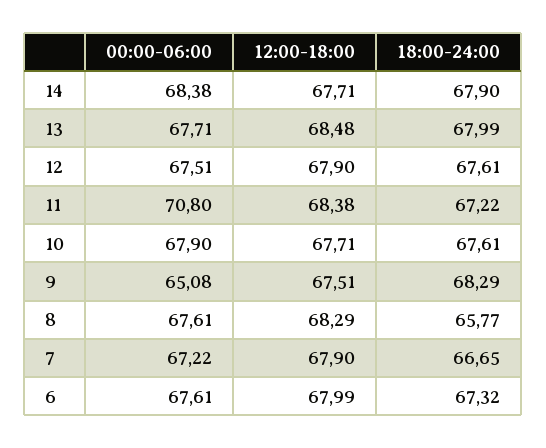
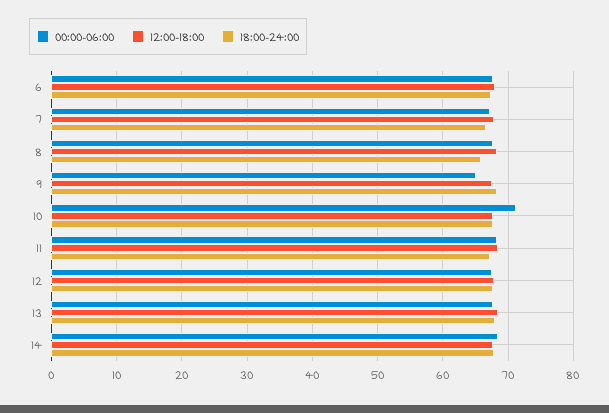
00:00-06:00, 11: 70.8 -> 68
00:00-06:00, 10: 67.9 -> 71

